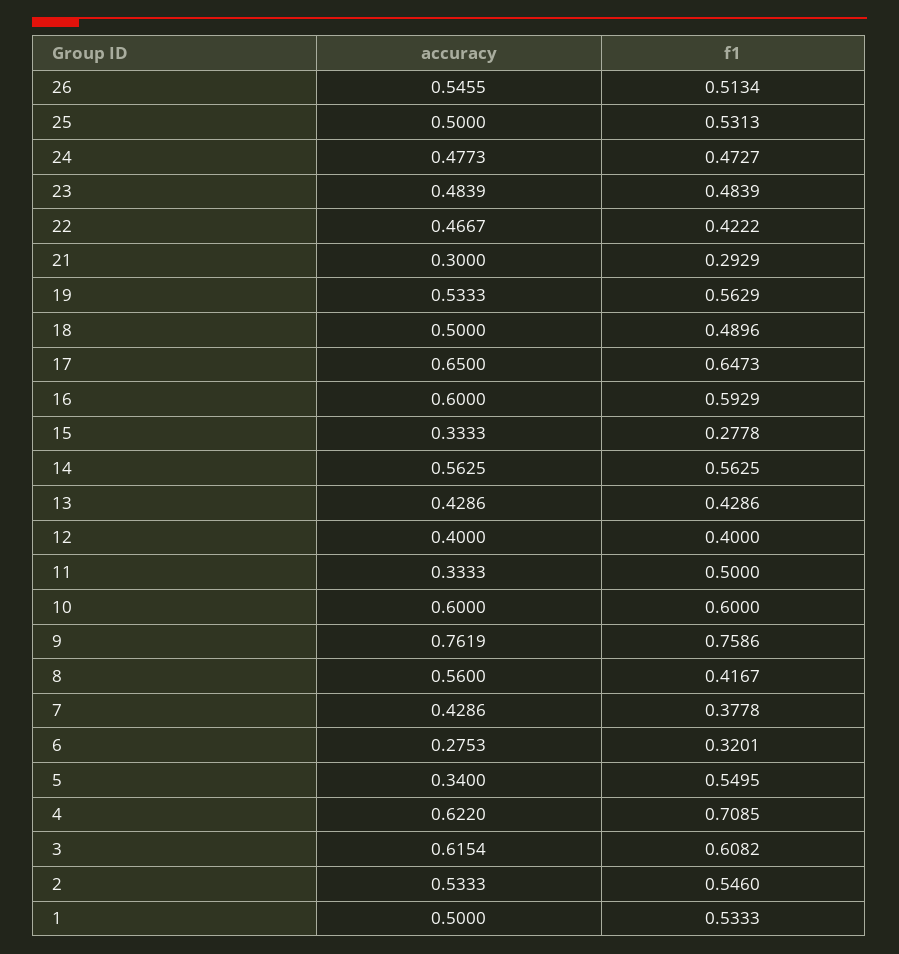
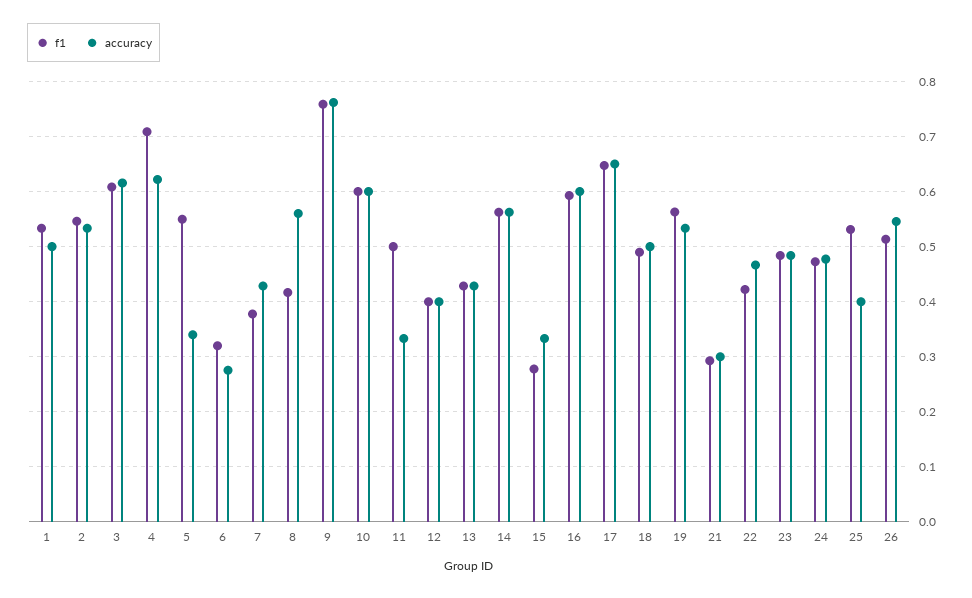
accuracy, 25: 0.5 -> 0.4

